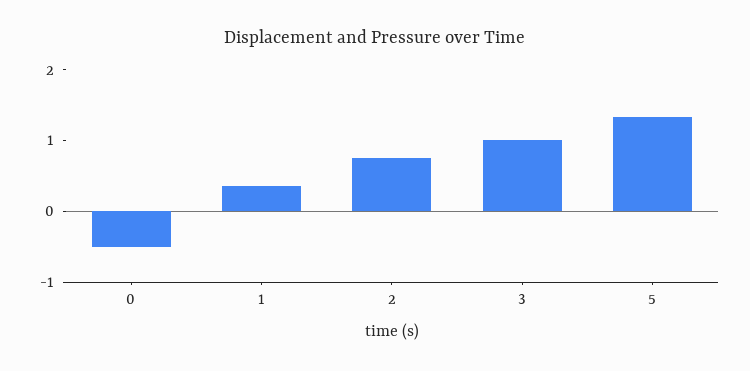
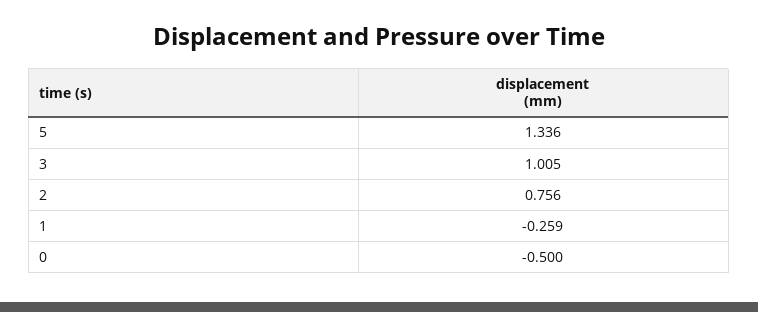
1: 0.4 -> -0.259

